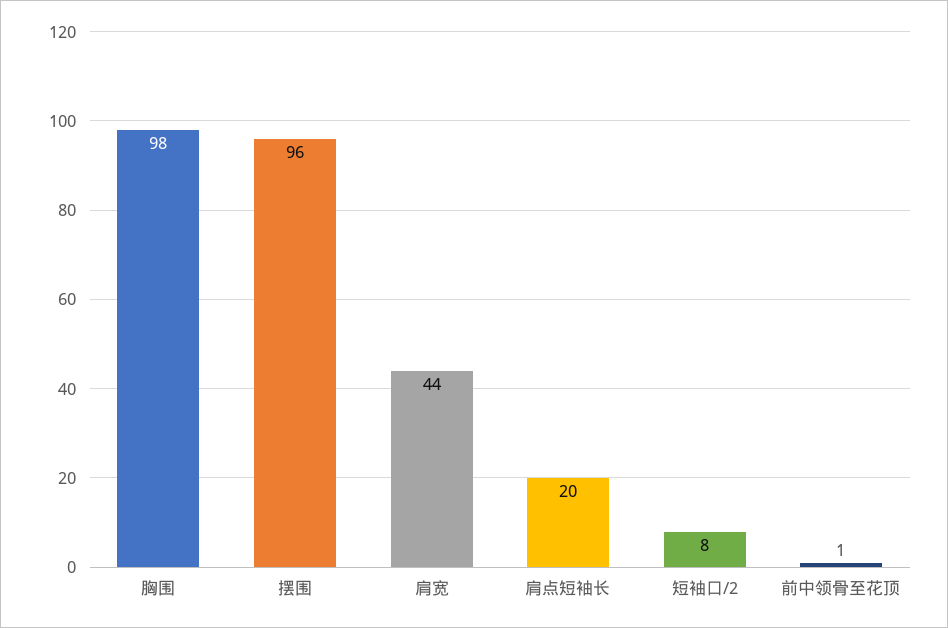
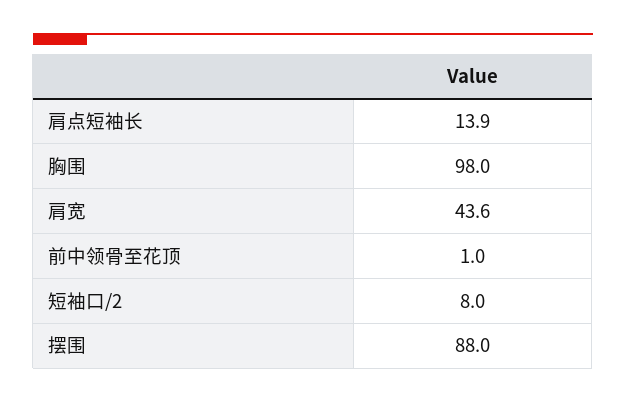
摆围: 96 -> 88
肩点短袖长: 20 -> 13.9

